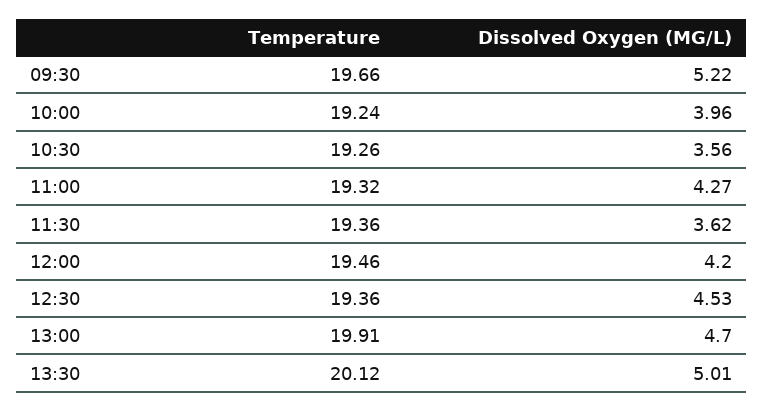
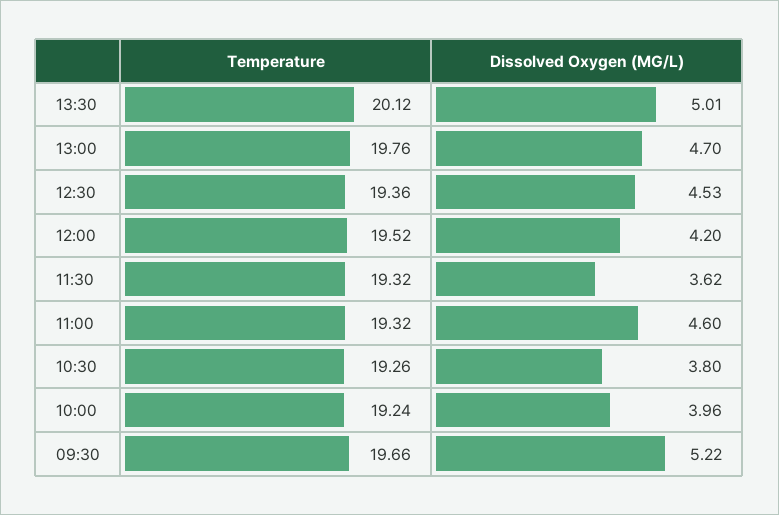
Dissolved Oxygen (MG/L), 10:30: 3.56 -> 3.8
Dissolved Oxygen (MG/L), 11:00: 4.27 -> 4.6
Temperature, 11:30: 19.36 -> 19.32
Temperature, 12:00: 19.46 -> 19.52
Temperature, 13:00: 19.91 -> 19.76

